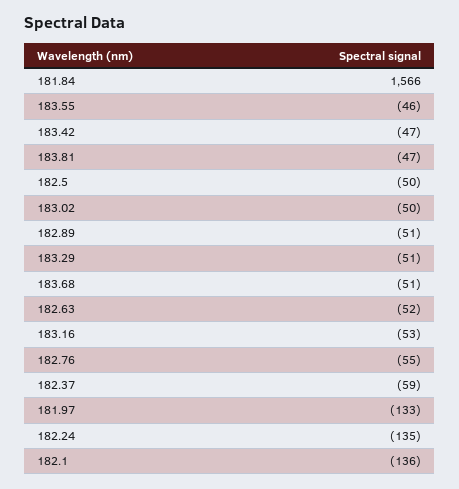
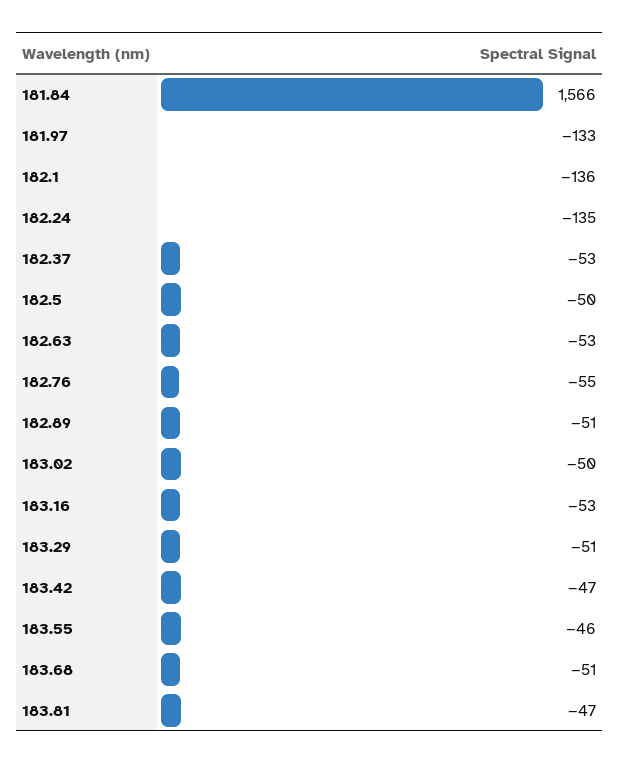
182.63: -52 -> -53
182.37: -59 -> -53

